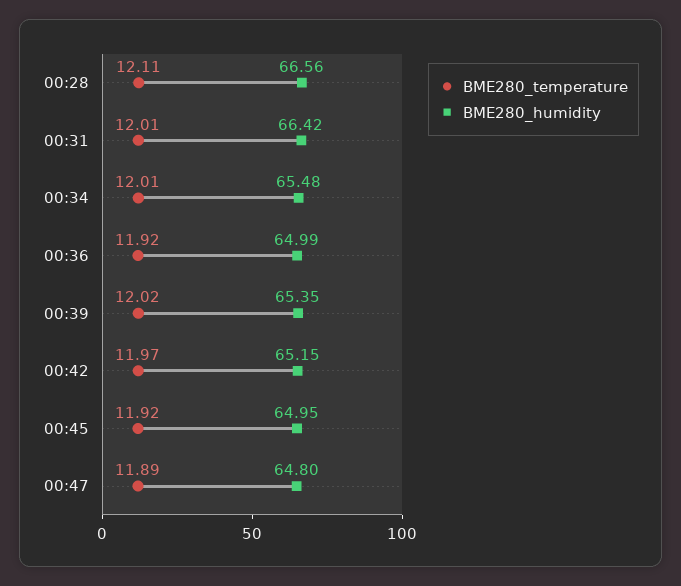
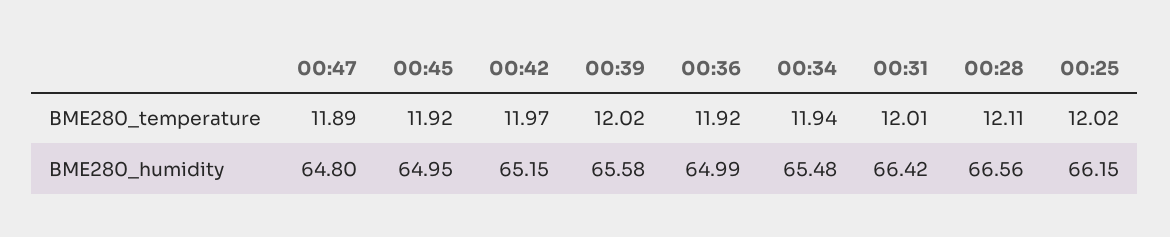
BME280_temperature, 00:34: 12.01 -> 11.94
BME280_humidity, 00:39: 65.35 -> 65.58
BME280_temperature, 00:25: none -> 12.02
BME280_humidity, 00:25: none -> 66.15

